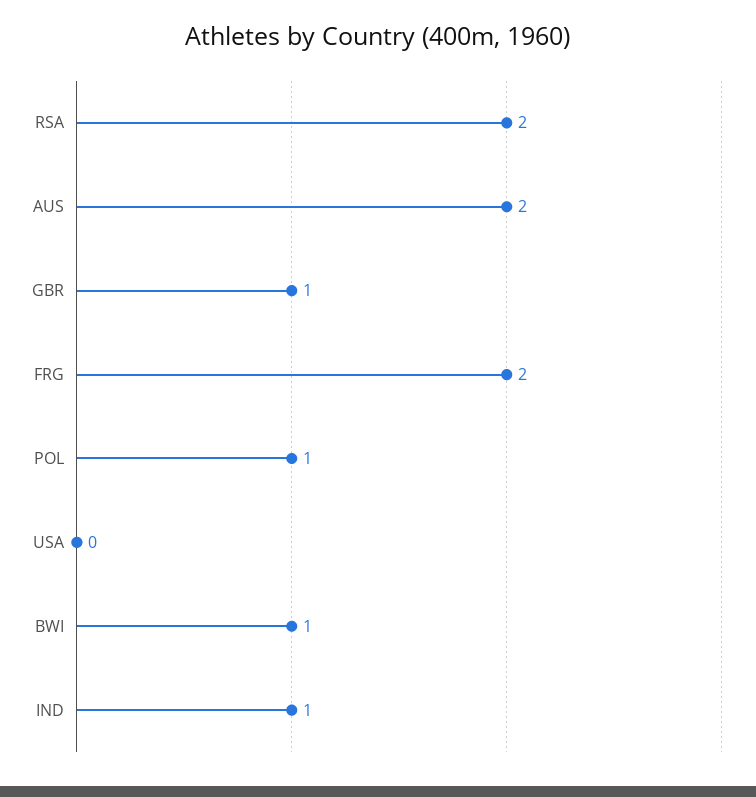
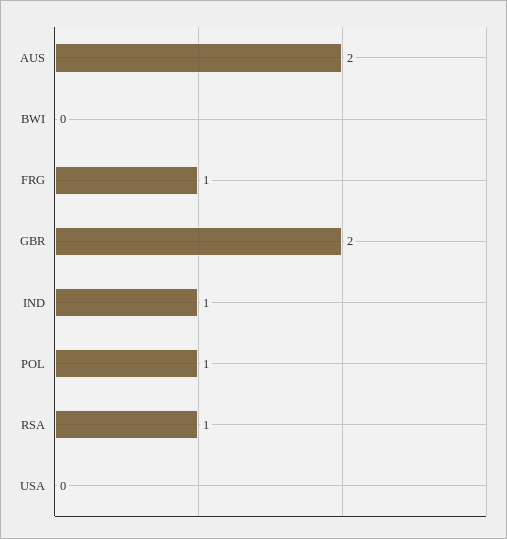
RSA: 2 -> 1
GBR: 1 -> 2
FRG: 2 -> 1
BWI: 1 -> 0

